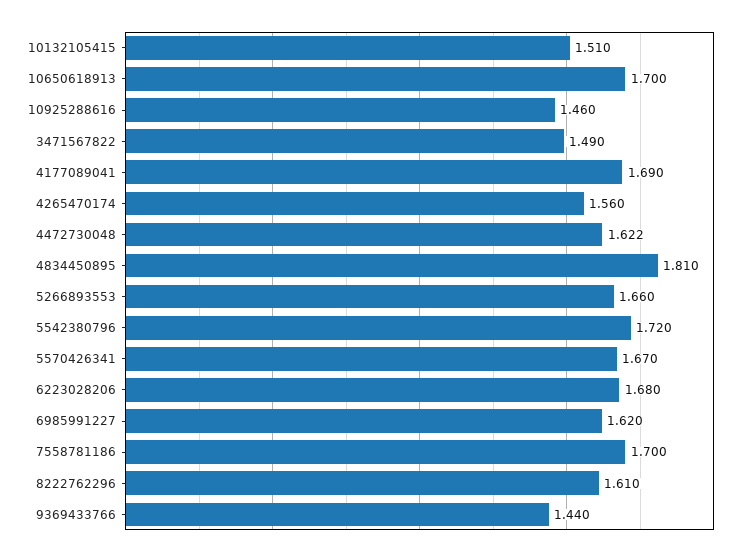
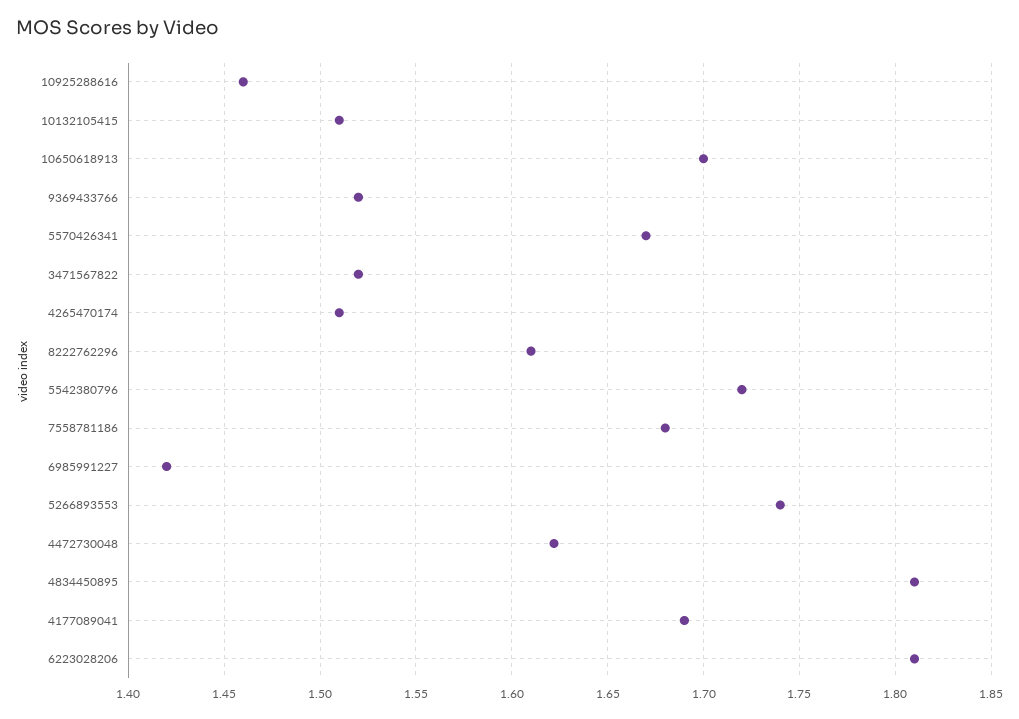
3471567822: 1.49 -> 1.52
4265470174: 1.56 -> 1.51
5266893553: 1.66 -> 1.74
6223028206: 1.68 -> 1.81
6985991227: 1.62 -> 1.42
7558781186: 1.7 -> 1.68
9369433766: 1.44 -> 1.52

